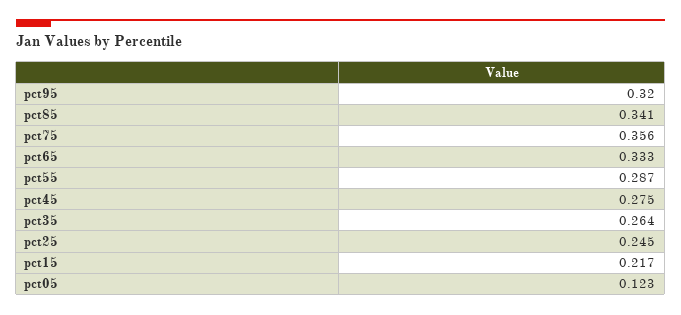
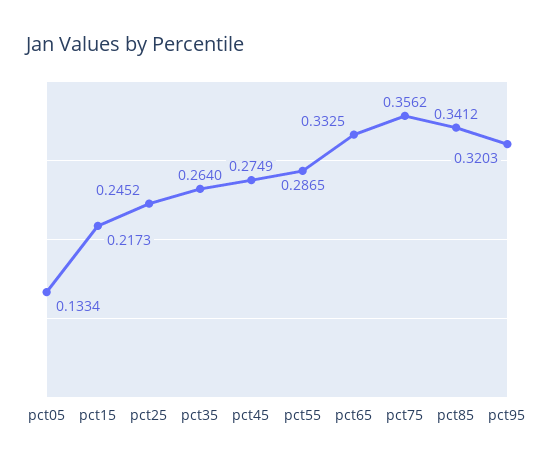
pct05: 0.123 -> 0.1334

